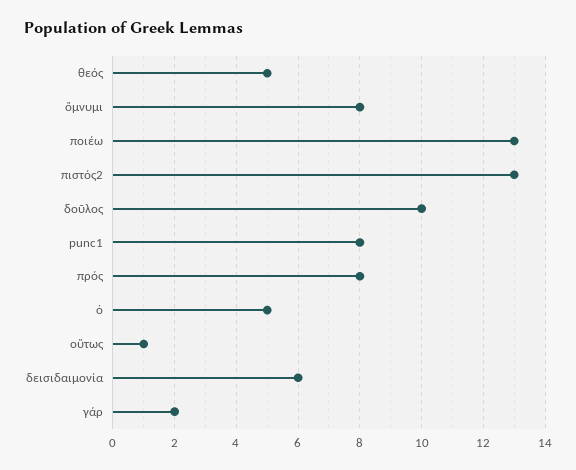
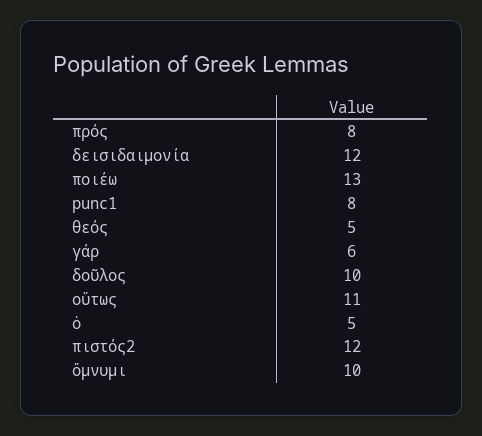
ὄμνυμι: 8 -> 10
πιστός2: 13 -> 12
οὕτως: 1 -> 11
δεισιδαιμονία: 6 -> 12
γάρ: 2 -> 6

